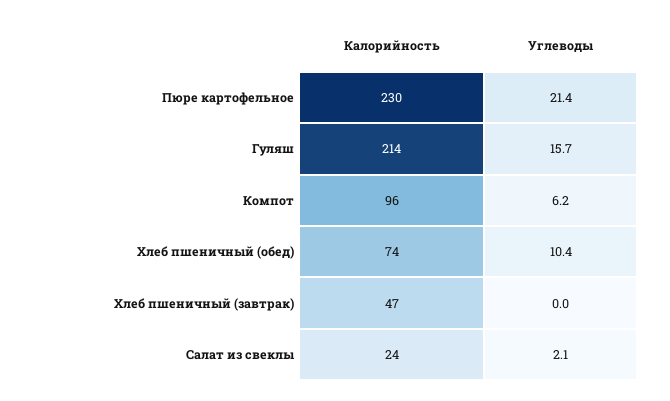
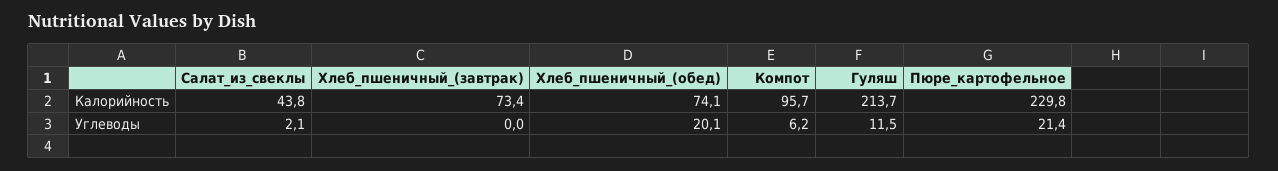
Углеводы, Гуляш: 15.7 -> 11.5
Углеводы, Хлеб пшеничный (обед): 10.4 -> 20.1
Калорийность, Хлеб пшеничный (завтрак): 47 -> 73.4
Калорийность, Салат из свеклы: 24 -> 43.8

